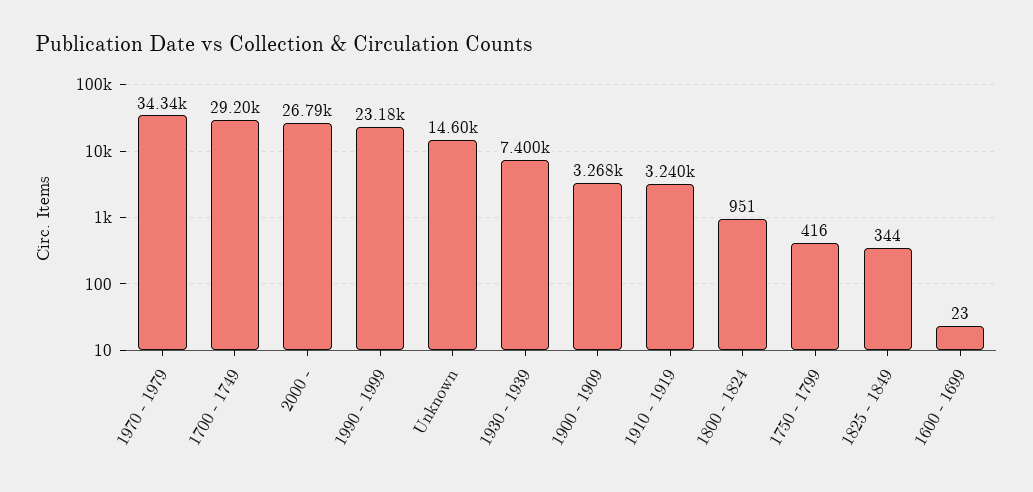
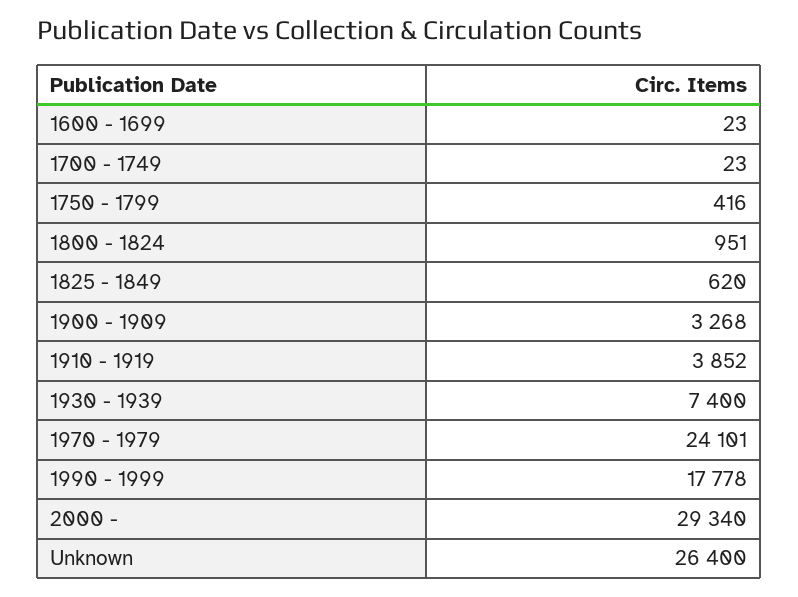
1970 - 1979: 34340 -> 24101
1700 - 1749: 29200 -> 23
2000 -: 26790 -> 29340
1990 - 1999: 23180 -> 17778
Unknown: 14600 -> 26400
1910 - 1919: 3240 -> 3852
1825 - 1849: 344 -> 620

